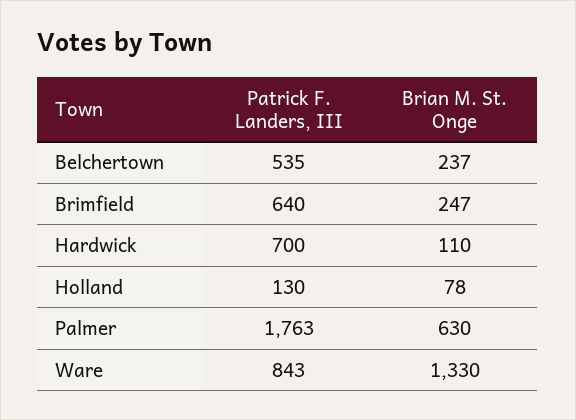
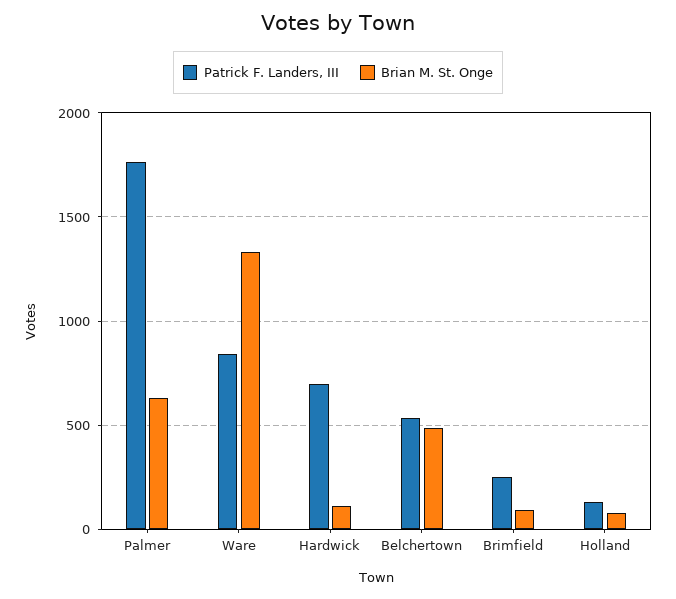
Brian M. St. Onge, Belchertown: 237 -> 500
Patrick F. Landers, III, Brimfield: 640 -> 250
Brian M. St. Onge, Brimfield: 247 -> 100

